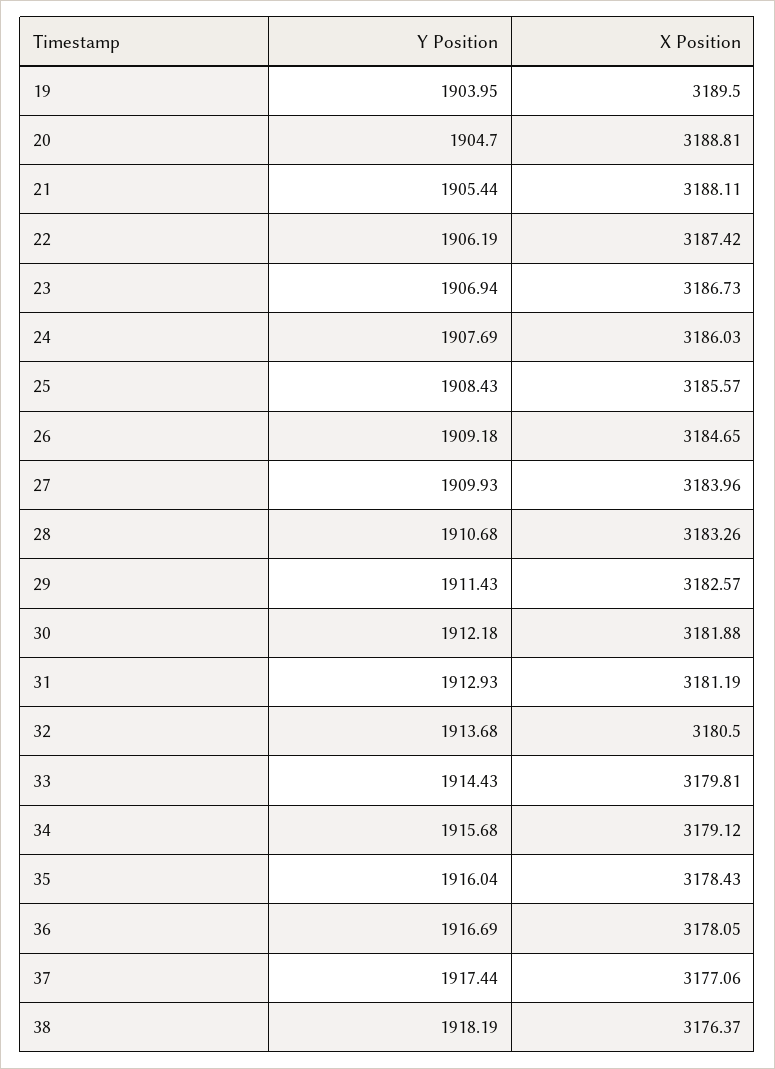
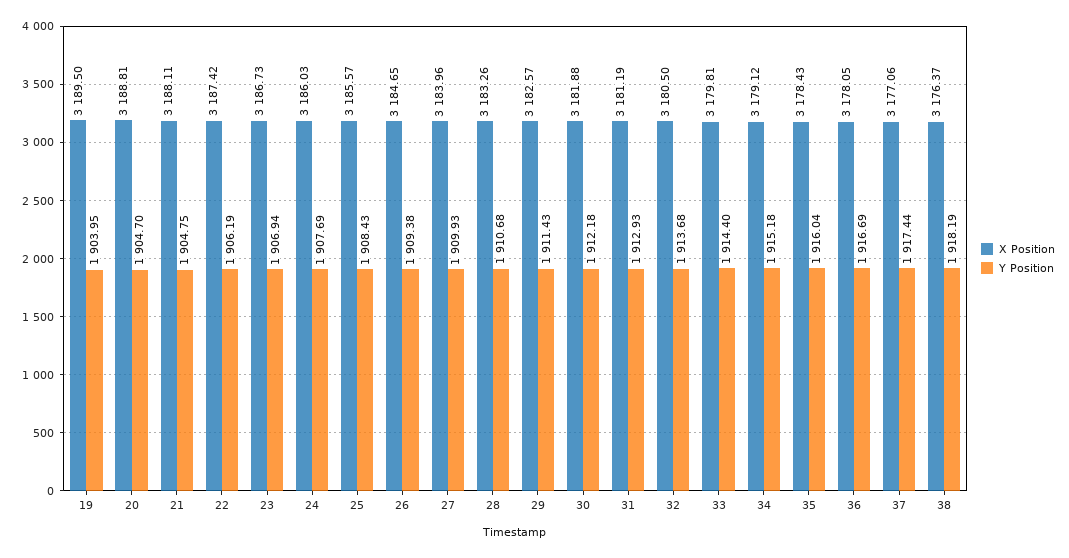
Y Position, 21: 1905.44 -> 1904.75
Y Position, 26: 1909.18 -> 1909.38
Y Position, 33: 1914.43 -> 1914.4
Y Position, 34: 1915.68 -> 1915.18

